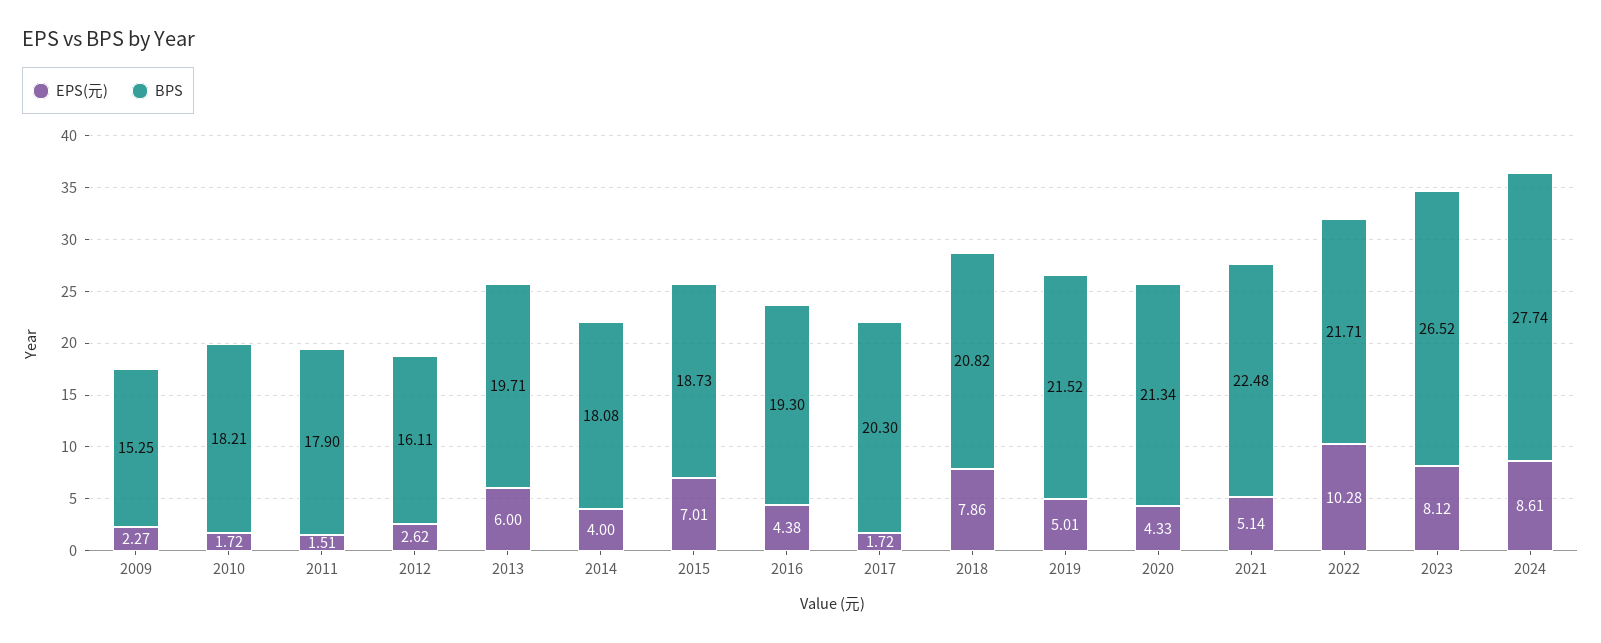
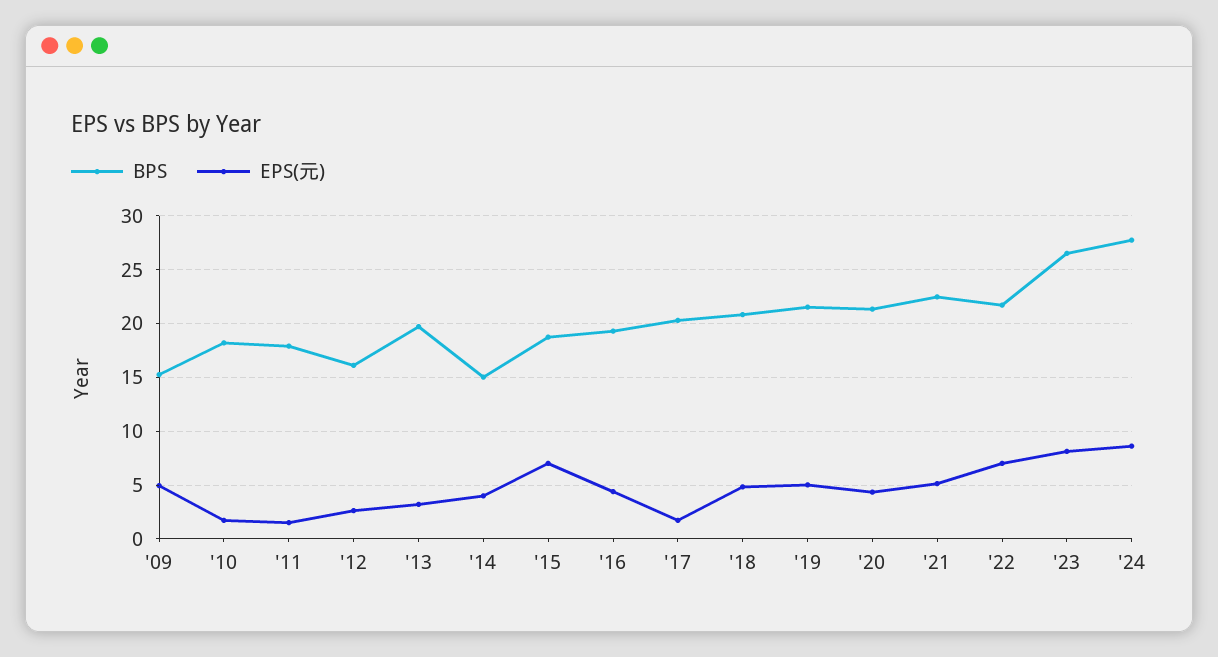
EPS(元), 2009: 2.27 -> 5
EPS(元), 2013: 6 -> 3
BPS, 2014: 18.08 -> 15
EPS(元), 2018: 7.86 -> 5
EPS(元), 2022: 10.28 -> 7

